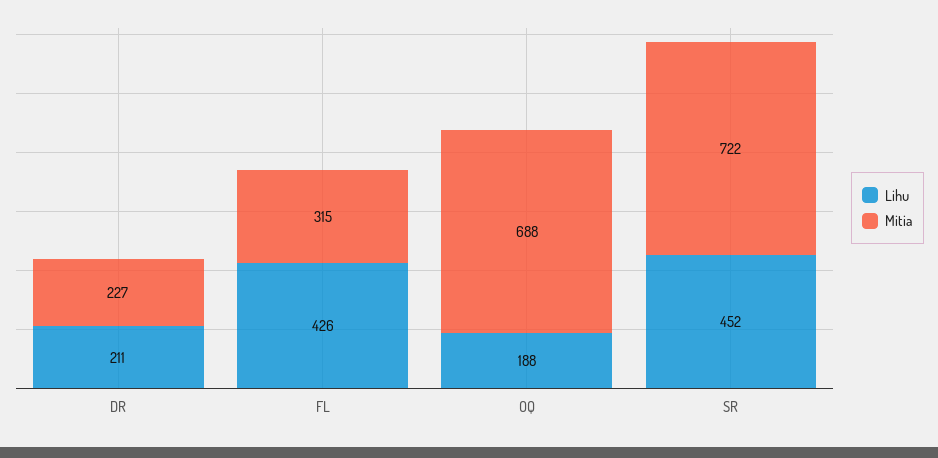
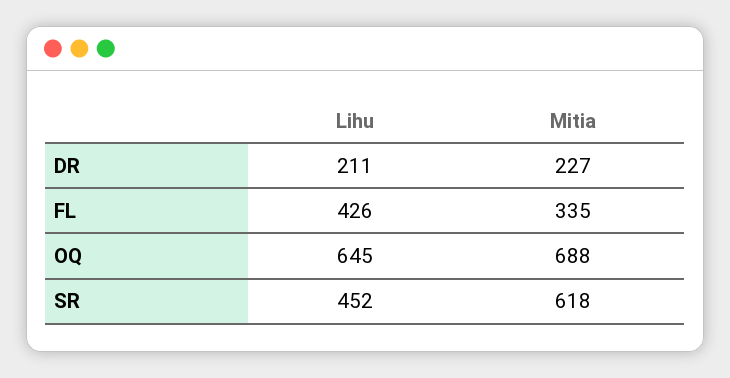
Mitia, FL: 315 -> 335
Lihu, OQ: 188 -> 645
Mitia, SR: 722 -> 618

